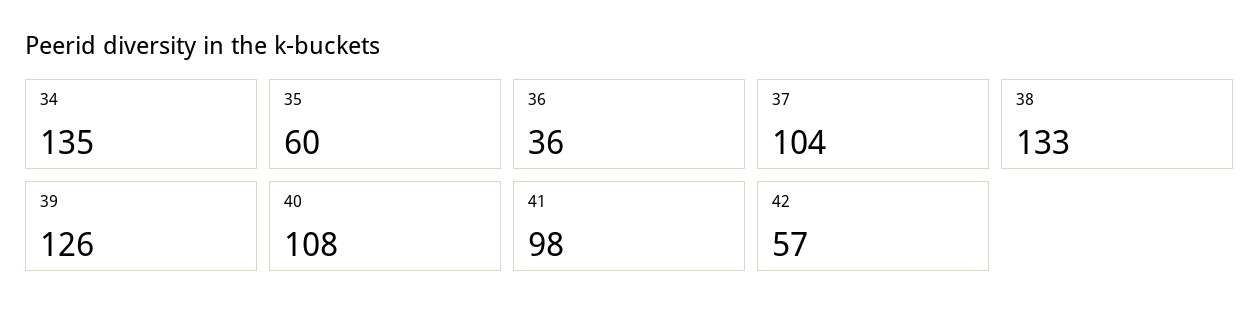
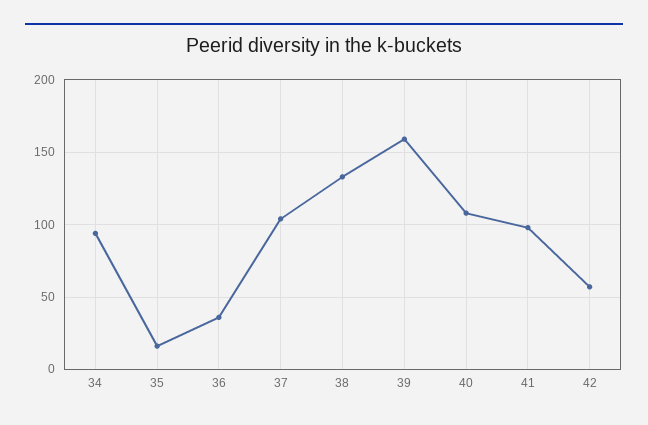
34: 135 -> 95
35: 60 -> 15
39: 126 -> 160

